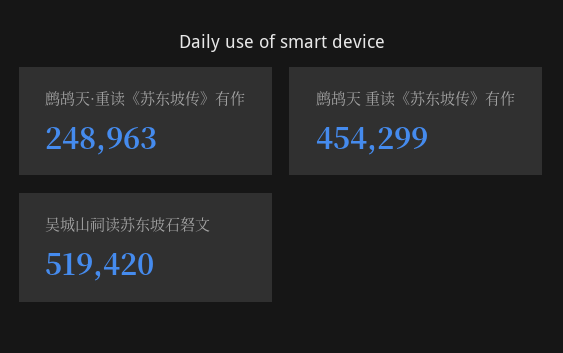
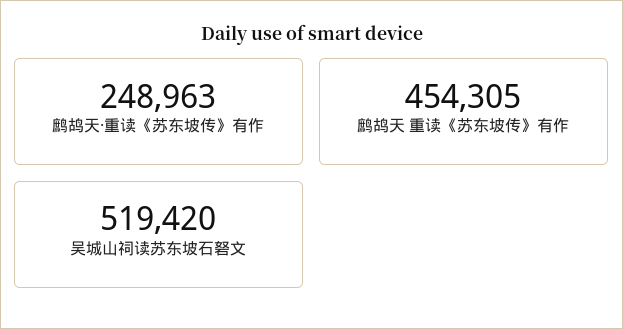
鹧鸪天 重读《苏东坡传》有作: 454299 -> 454305

